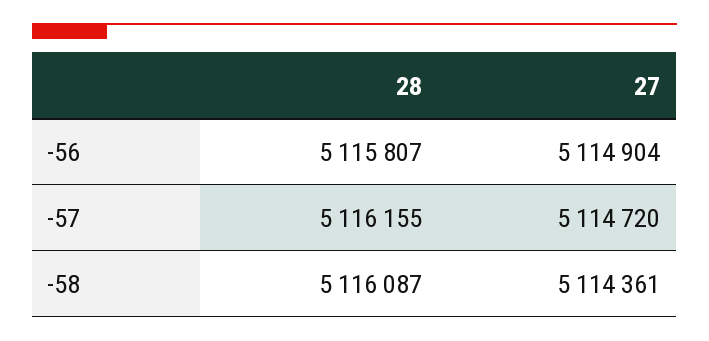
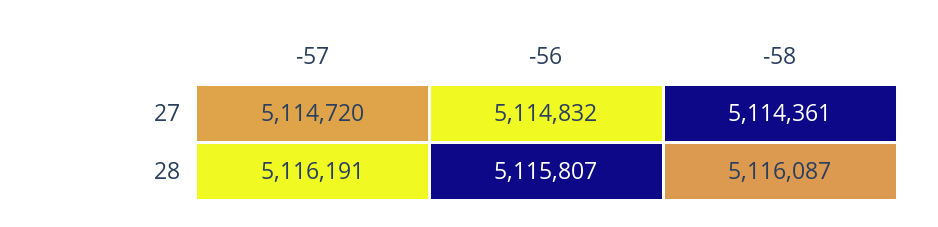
27, -56: 5114904 -> 5114832
28, -57: 5116155 -> 5116191

